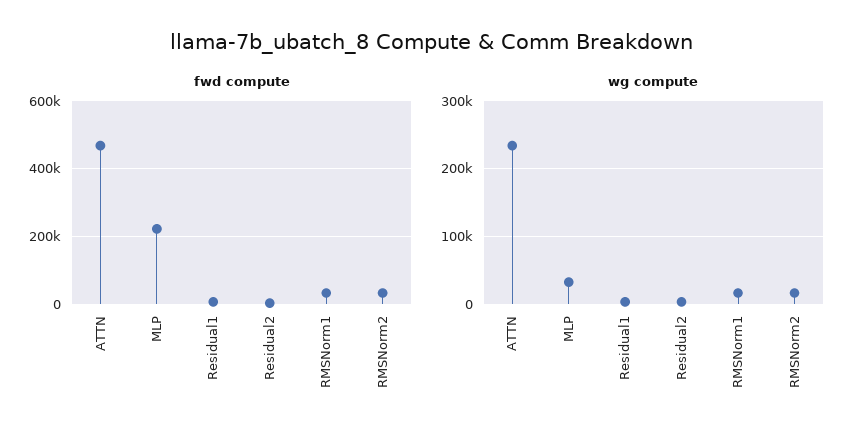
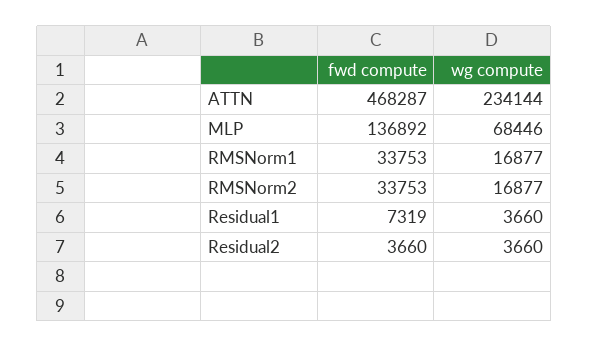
fwd compute, MLP: 220000 -> 136892
wg compute, MLP: 30000 -> 68446

